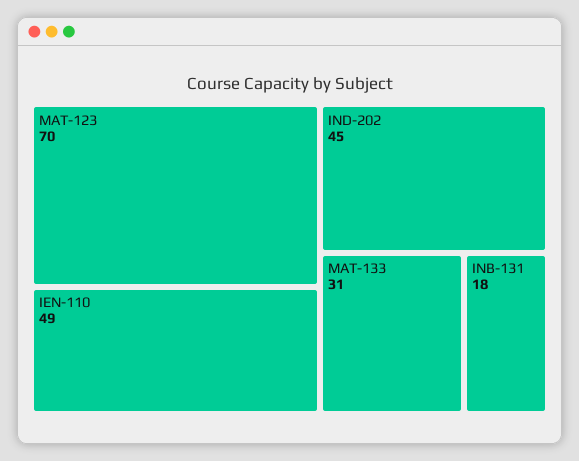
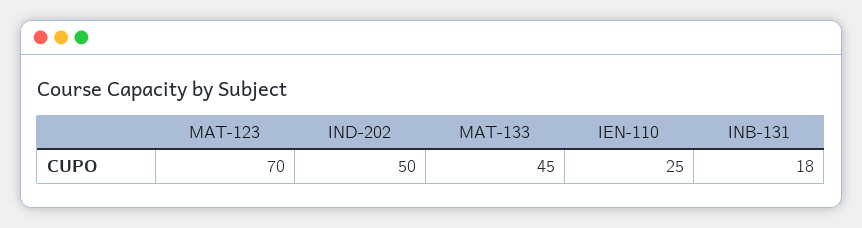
IEN-110: 49 -> 25
IND-202: 45 -> 50
MAT-133: 31 -> 45

